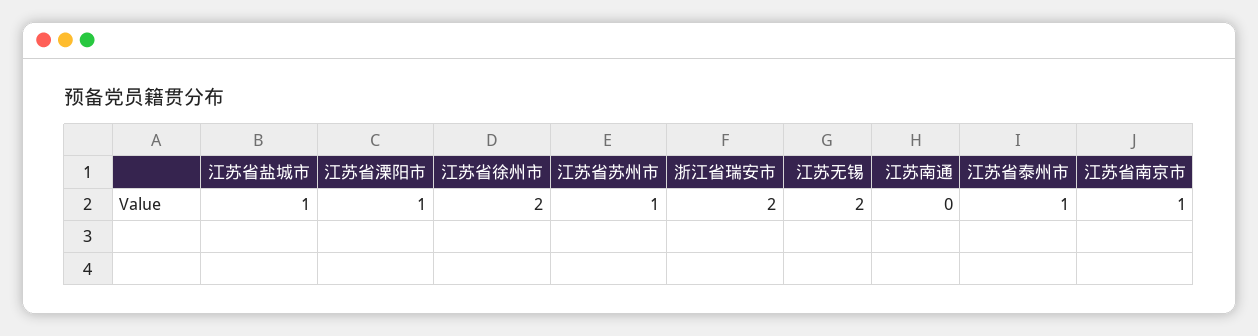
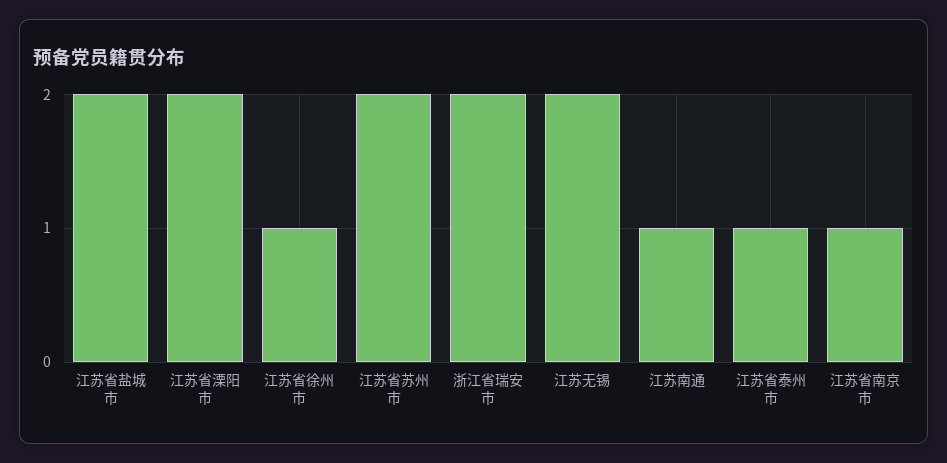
江苏省盐城市: 1 -> 2
江苏省溧阳市: 1 -> 2
江苏省徐州市: 2 -> 1
江苏省苏州市: 1 -> 2
江苏南通: 0 -> 1

